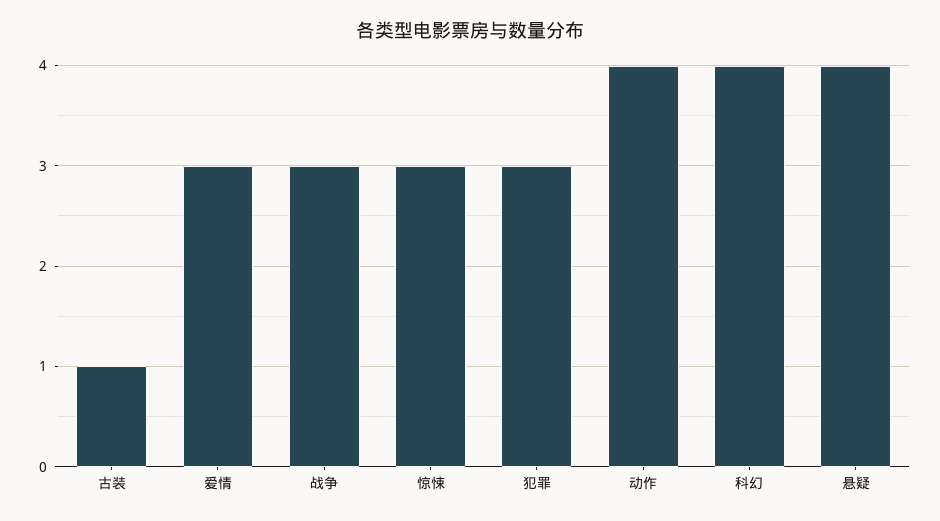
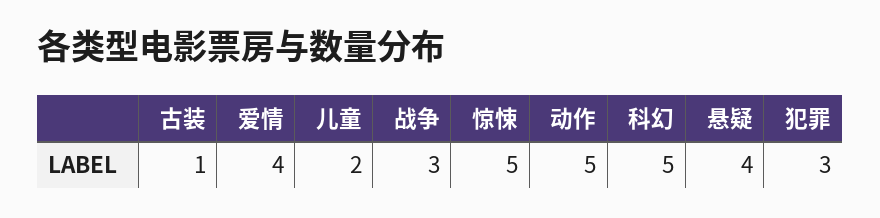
爱情: 3 -> 4
惊悚: 3 -> 5
动作: 4 -> 5
科幻: 4 -> 5
儿童: none -> 2

